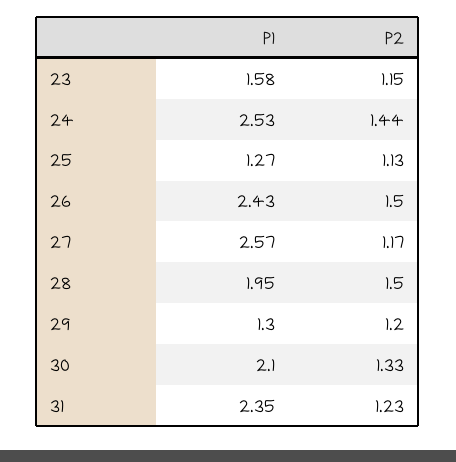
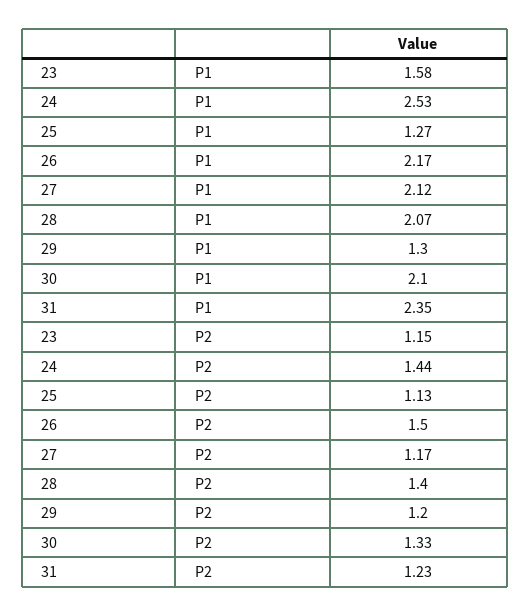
P1, 26: 2.43 -> 2.17
P1, 27: 2.57 -> 2.12
P1, 28: 1.95 -> 2.07
P2, 28: 1.5 -> 1.4

